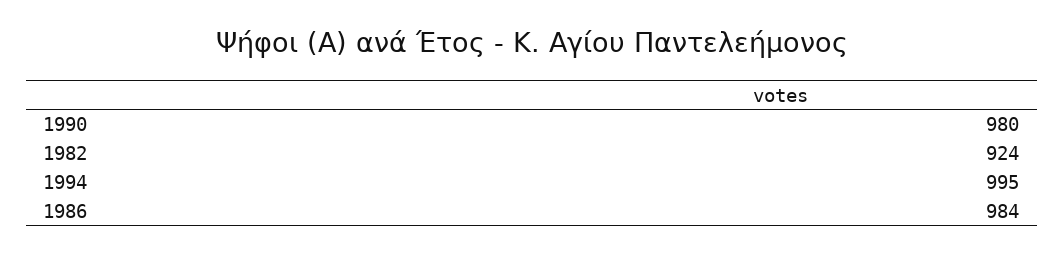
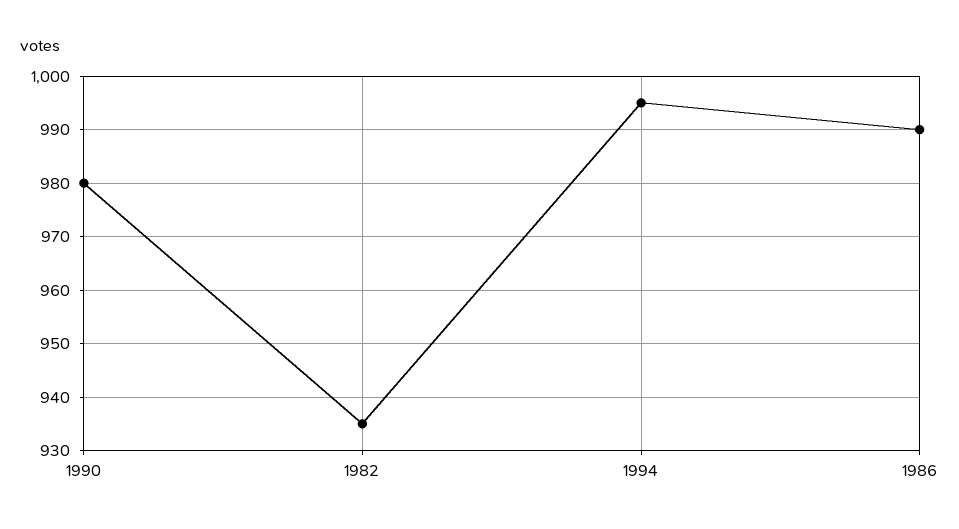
1982: 924 -> 935
1986: 984 -> 990

